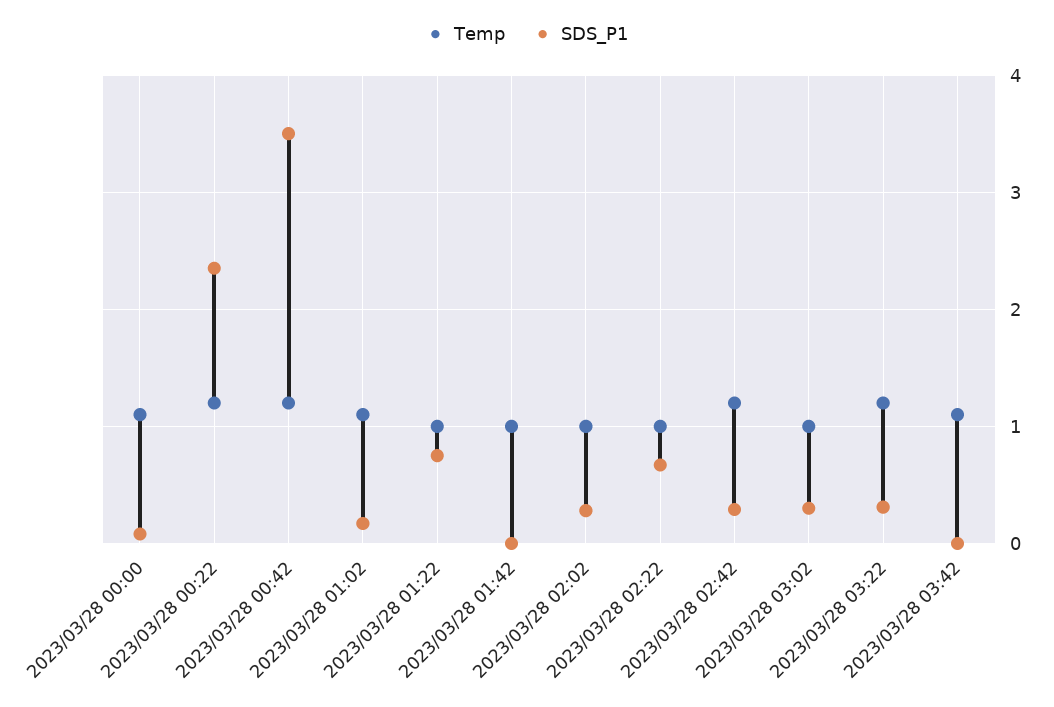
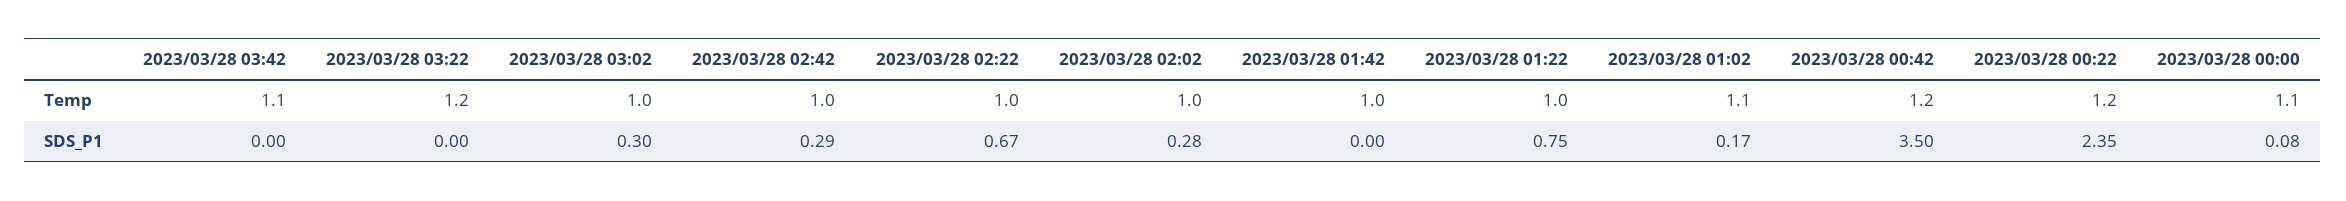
Temp, 2023/03/28 02:42: 1.2 -> 1
SDS_P1, 2023/03/28 03:22: 0.3 -> 0

